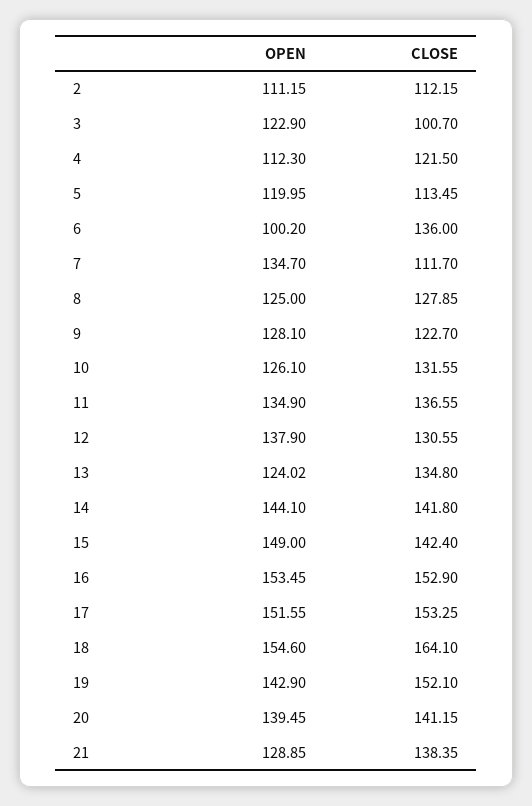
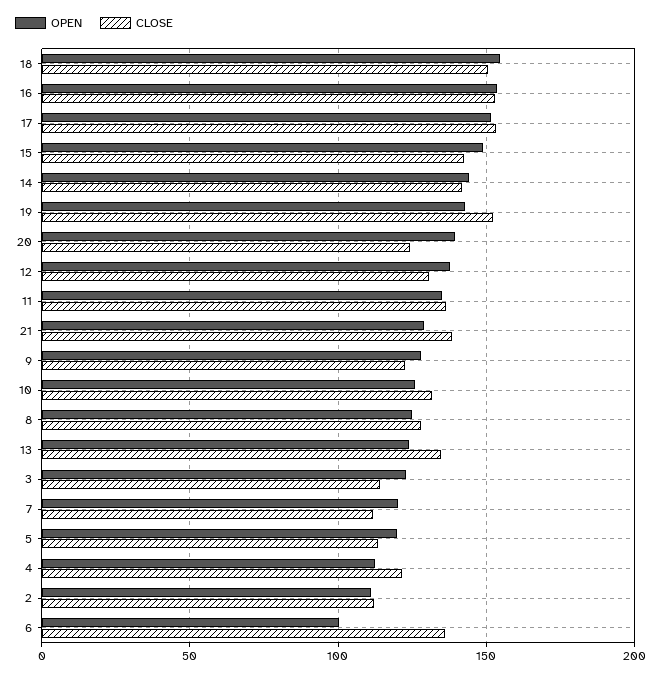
CLOSE, 3: 100.7 -> 115
OPEN, 7: 134.7 -> 120
CLOSE, 18: 164.1 -> 150
CLOSE, 20: 141.15 -> 125

